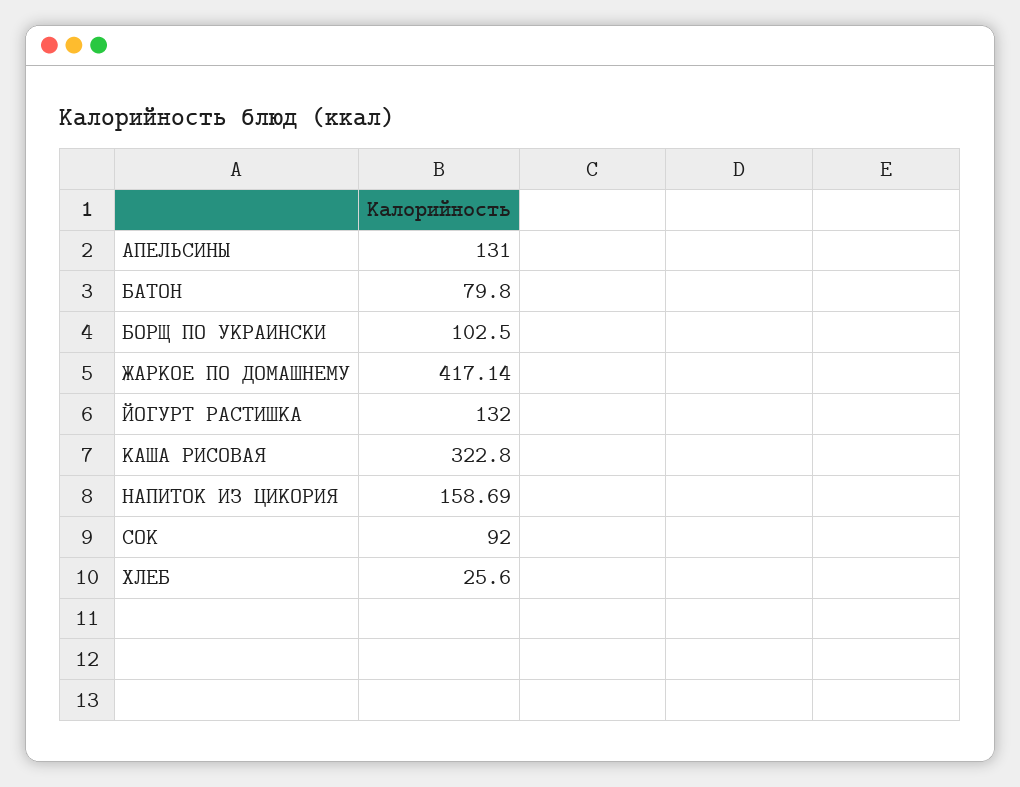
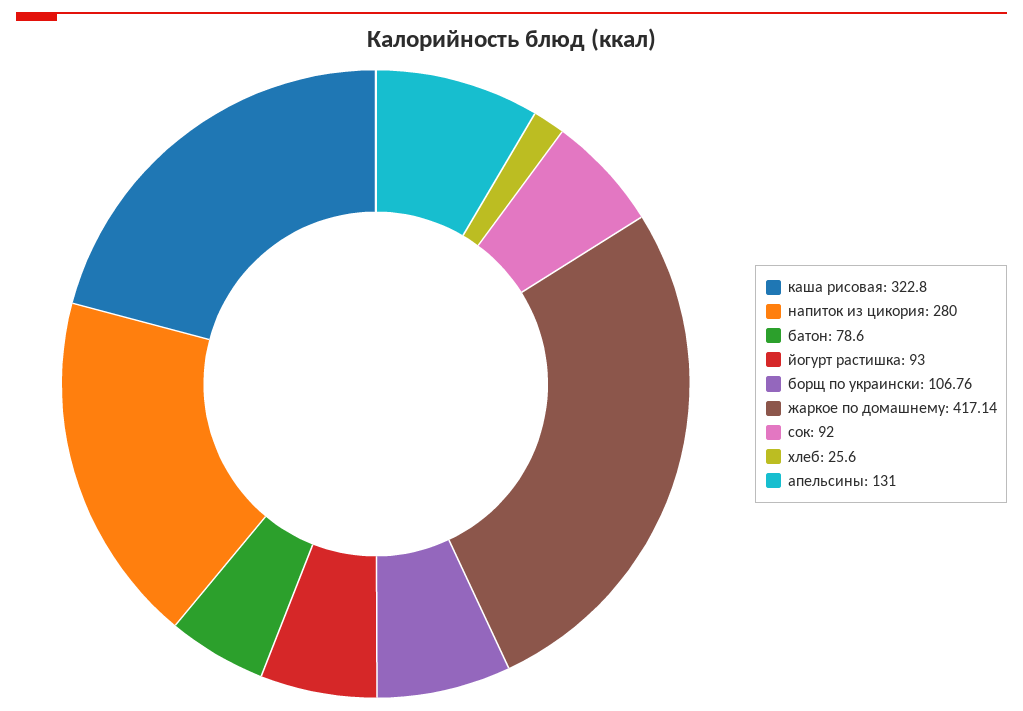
БАТОН: 79.8 -> 78.6
БОРЩ ПО УКРАИНСКИ: 102.5 -> 106.76
ЙОГУРТ РАСТИШКА: 132 -> 93
НАПИТОК ИЗ ЦИКОРИЯ: 158.69 -> 280

